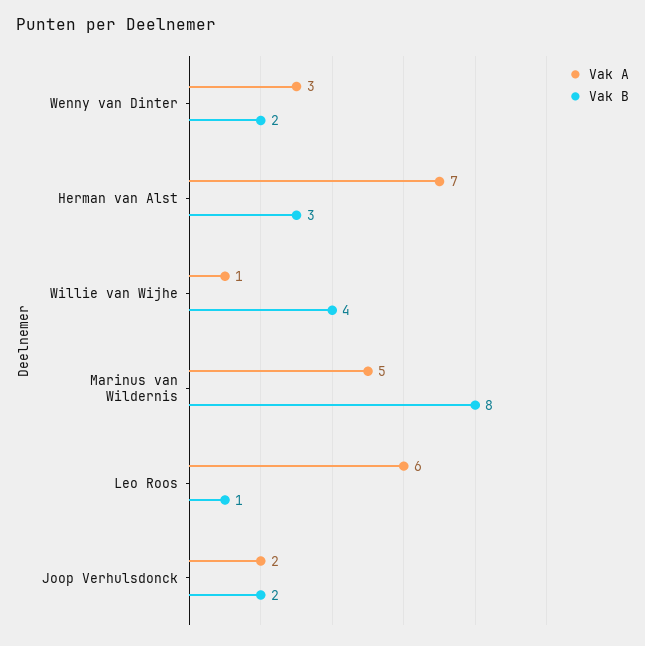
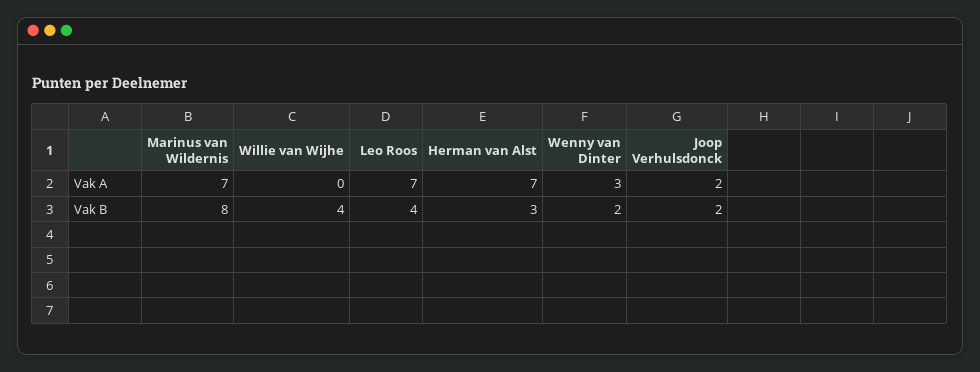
Vak A, Willie van Wijhe: 1 -> 0
Vak A, Marinus van Wildernis: 5 -> 7
Vak A, Leo Roos: 6 -> 7
Vak B, Leo Roos: 1 -> 4

